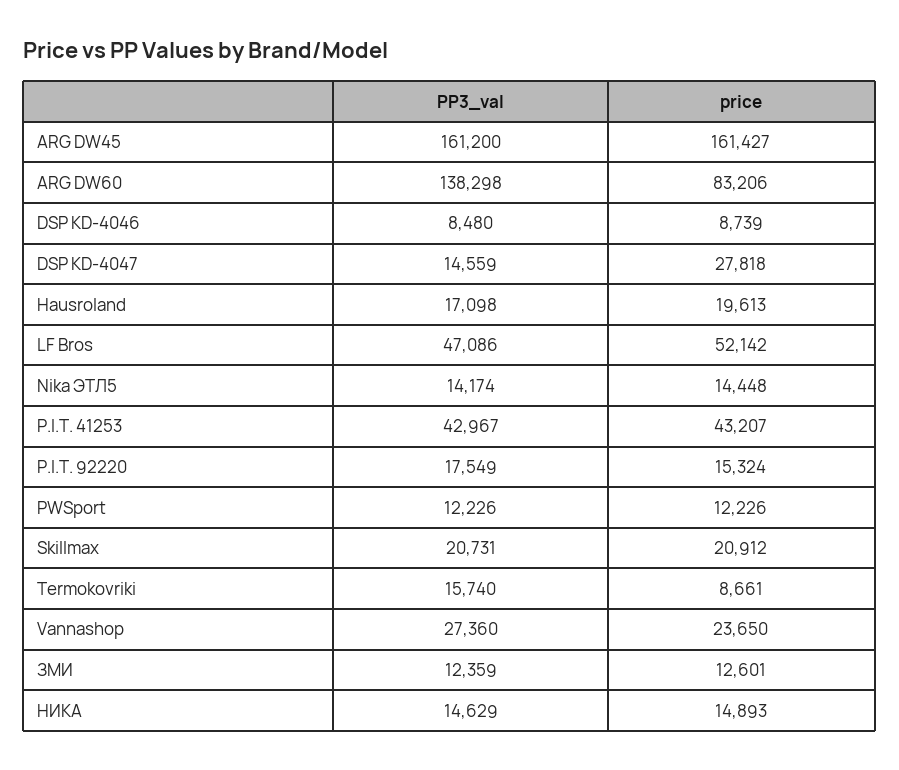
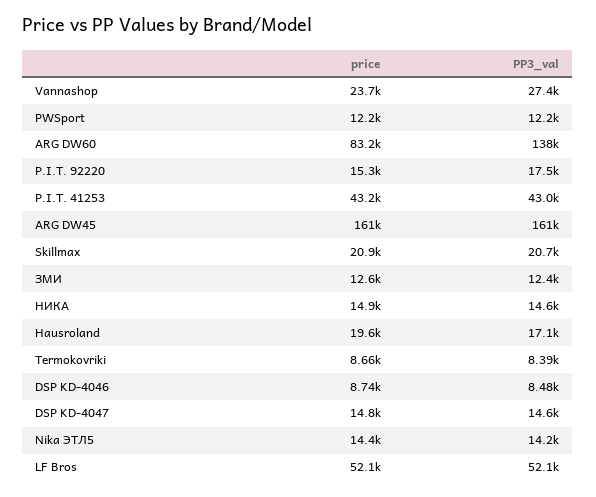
price, DSP KD-4047: 27818 -> 14800
PP3_val, LF Bros: 47086 -> 52100
PP3_val, Termokovriki: 15740 -> 8390

